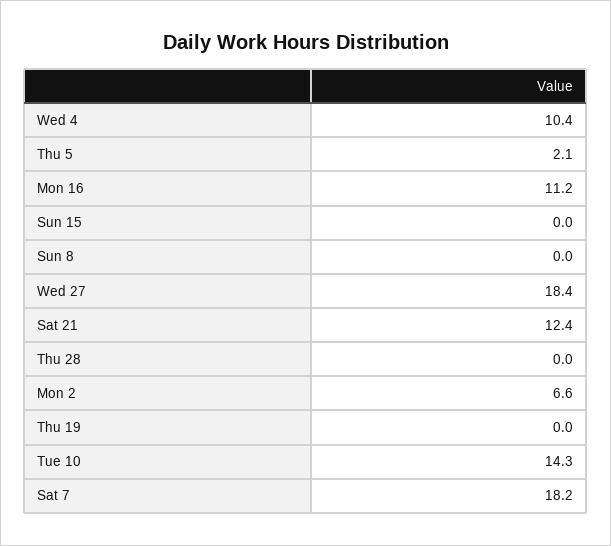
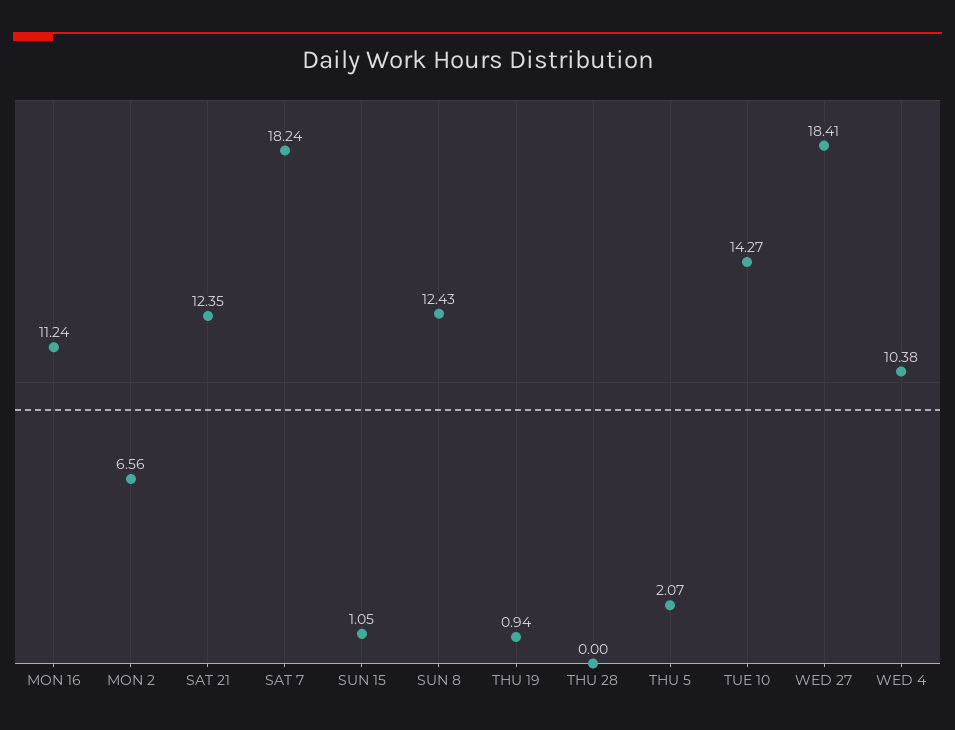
Sun 15: 0 -> 1.05
Sun 8: 0 -> 12.43
Thu 19: 0 -> 0.94

